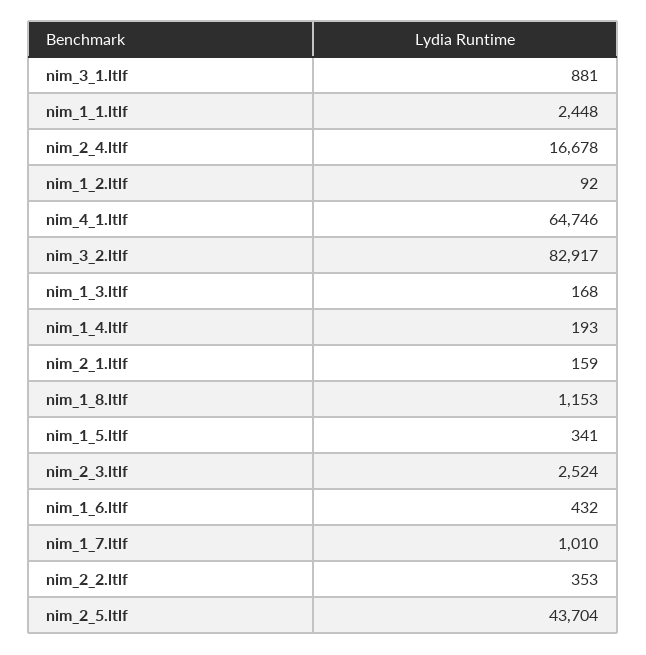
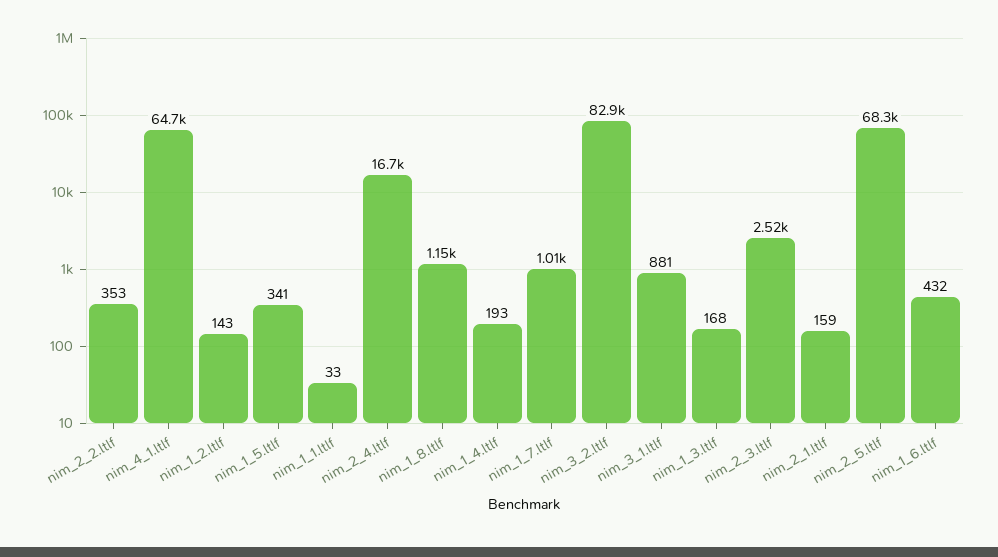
nim_1_1.ltlf: 2448 -> 33
nim_1_2.ltlf: 92 -> 143
nim_2_5.ltlf: 43704 -> 68300

